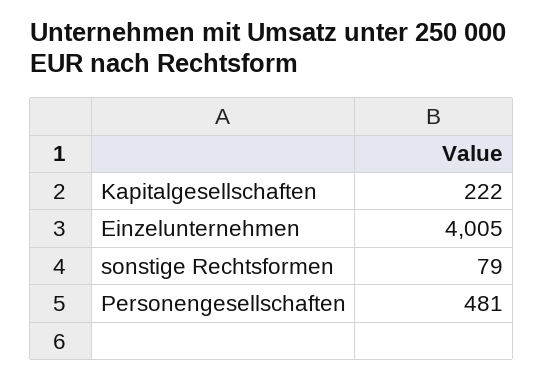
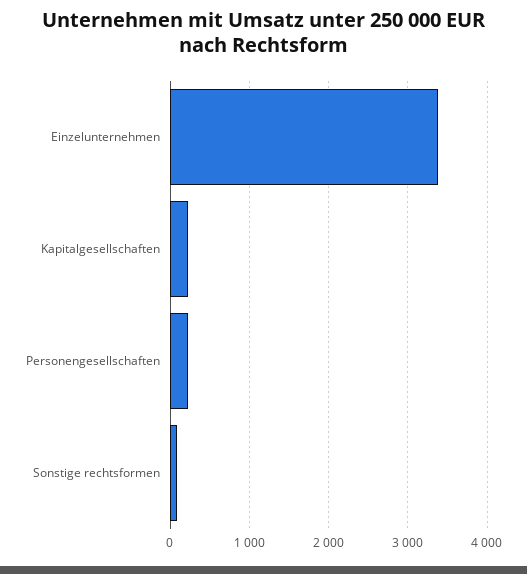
Einzelunternehmen: 4005 -> 3400
Personengesellschaften: 481 -> 200

